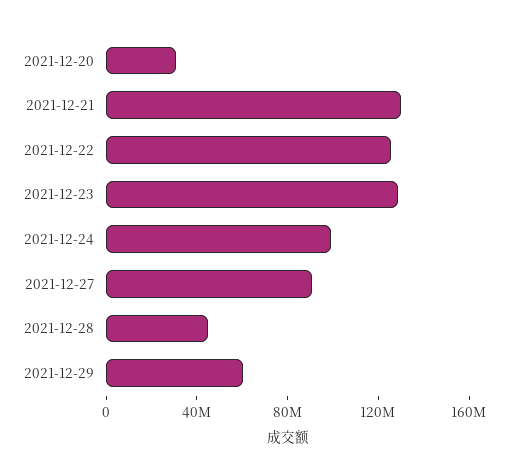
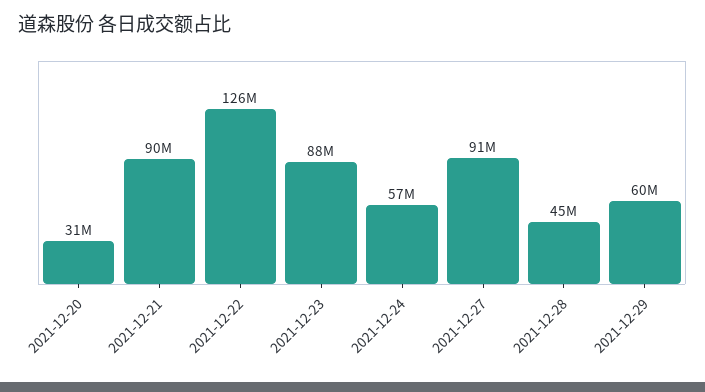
2021-12-21: 130000000 -> 90000000
2021-12-23: 130000000 -> 88000000
2021-12-24: 100000000 -> 57000000

